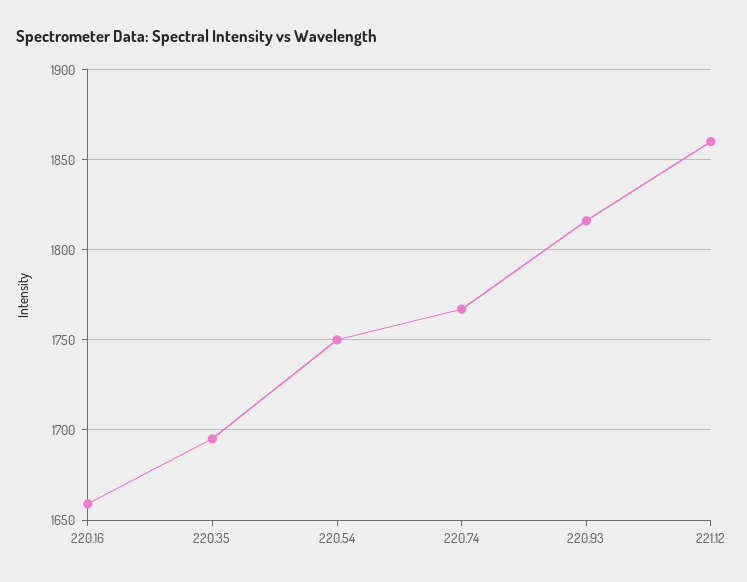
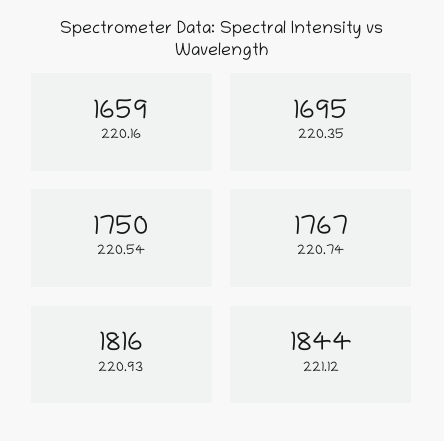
221.12: 1860 -> 1844

